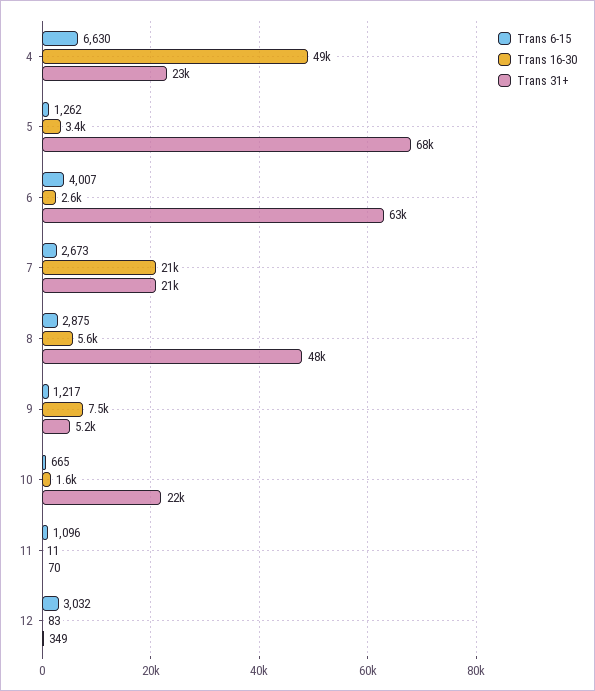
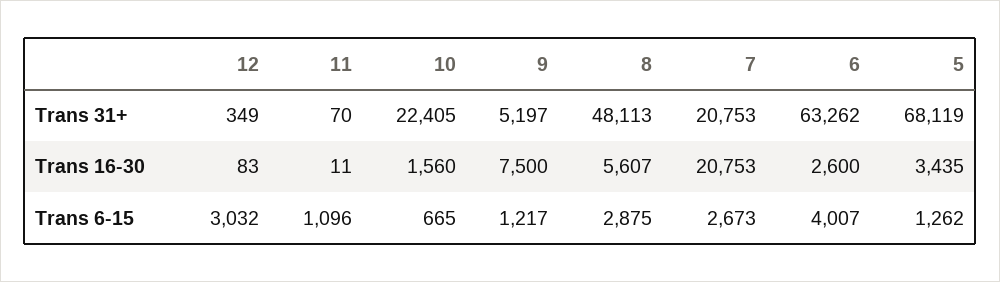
Trans 6-15, 4: 6630 -> none
Trans 16-30, 4: 49000 -> none
Trans 31+, 4: 23000 -> none

